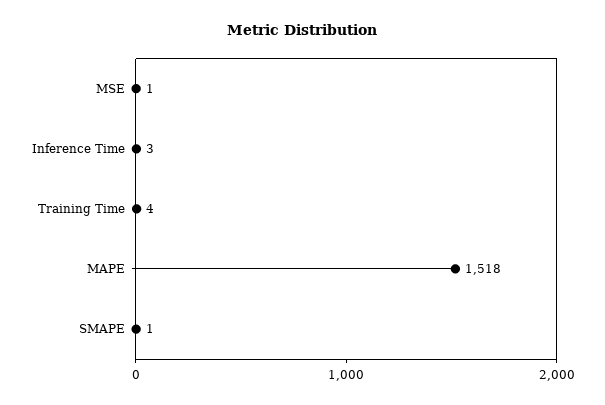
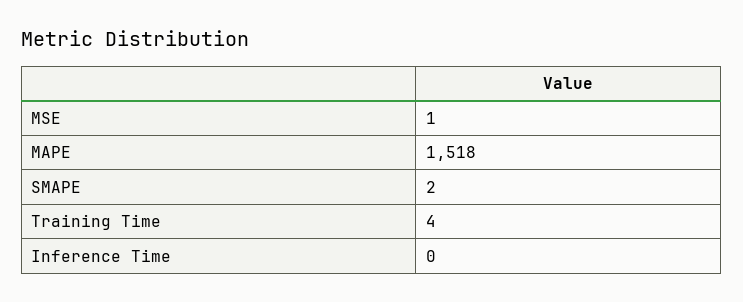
Inference Time: 3 -> 0
SMAPE: 1 -> 2

